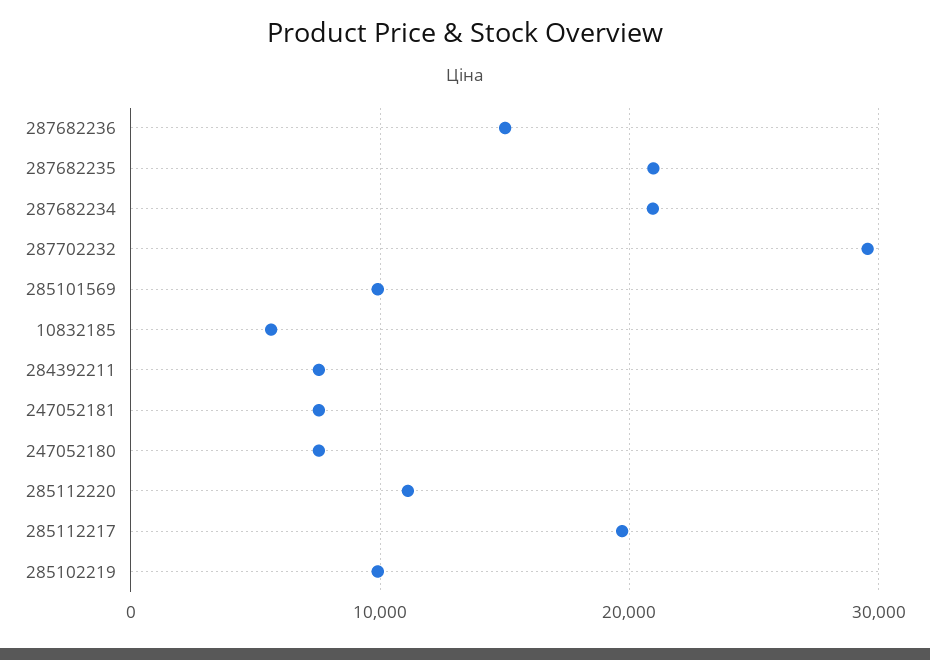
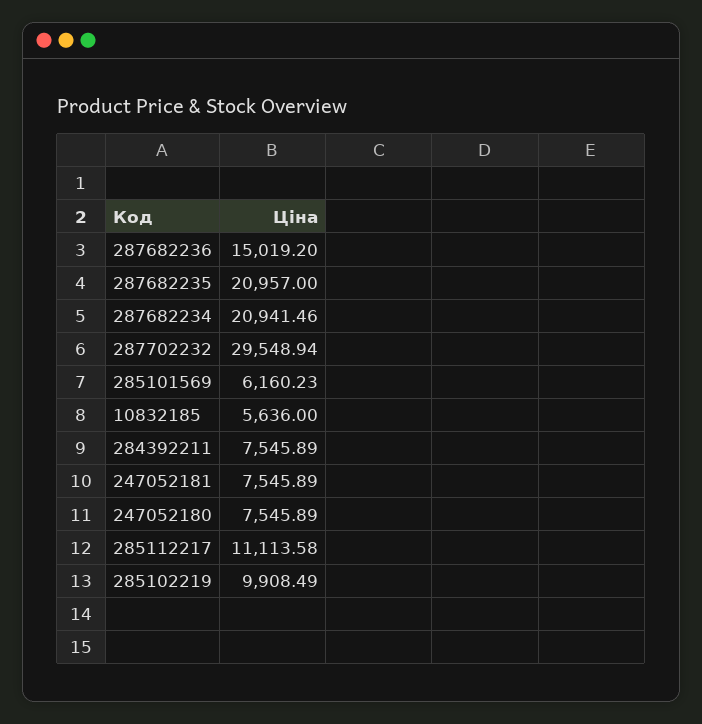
285101569: 10000 -> 6160.23
285112220: 11000 -> none
285112217: 20000 -> 11113.58

